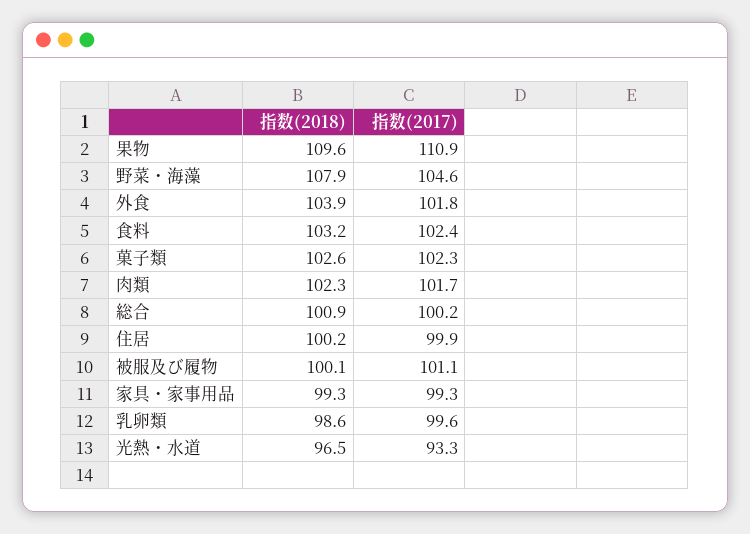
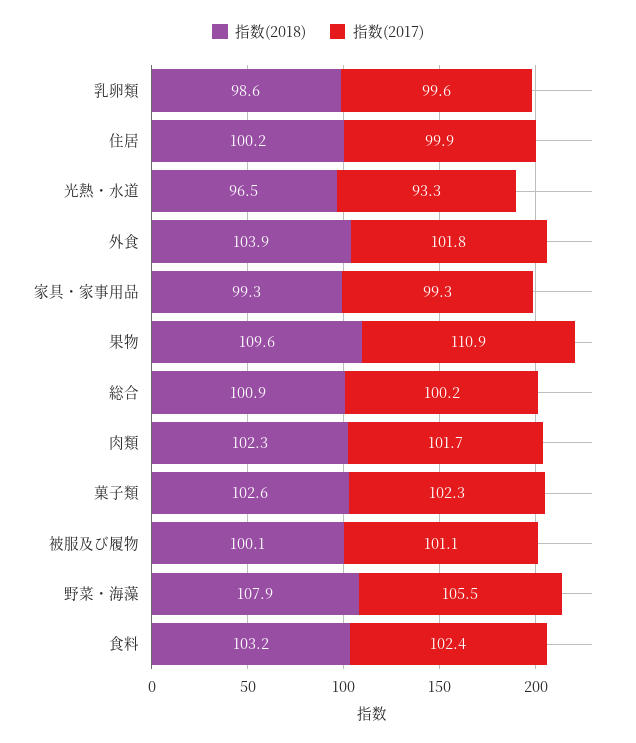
指数(2017), 野菜・海藻: 104.6 -> 105.5

